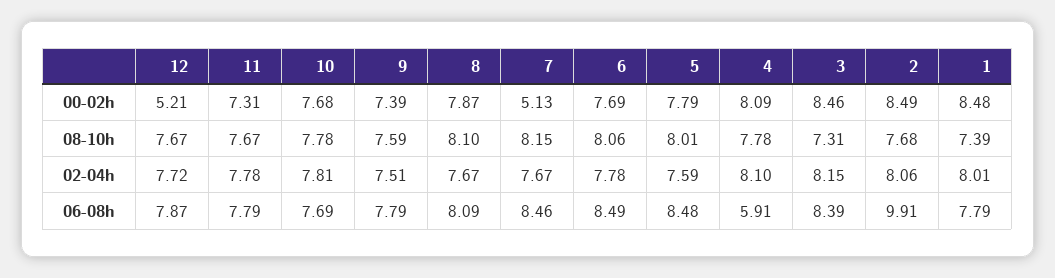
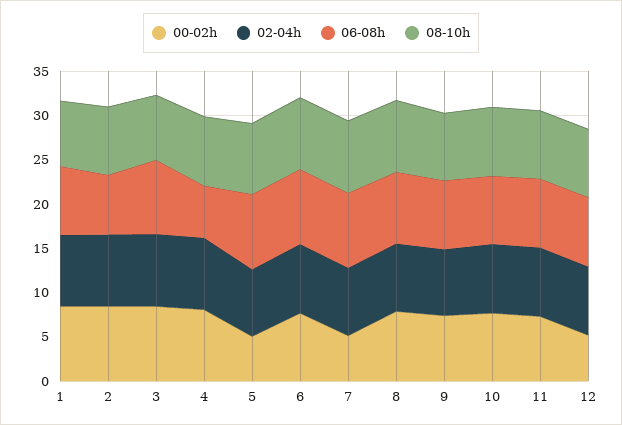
00-02h, 5: 7.79 -> 5
06-08h, 2: 9.91 -> 7

